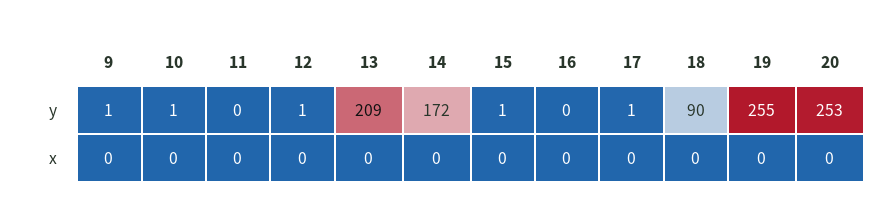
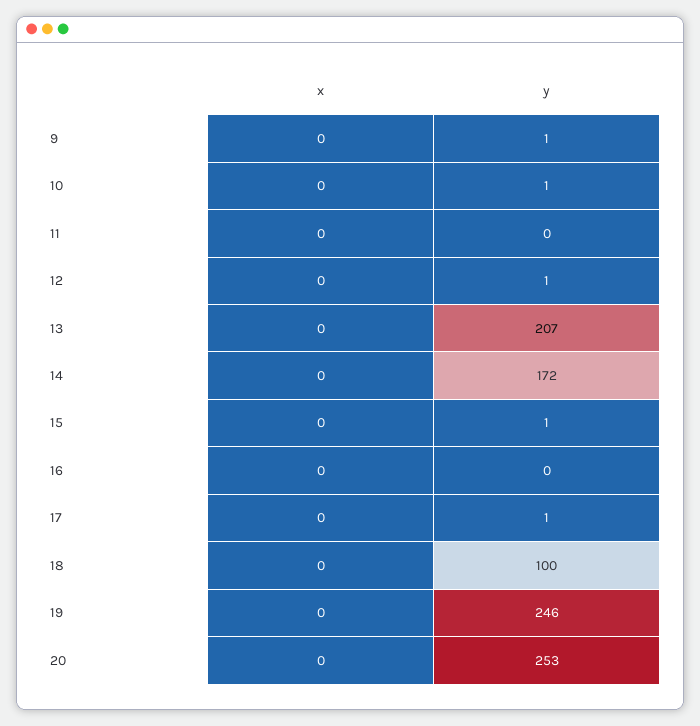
13, y: 209 -> 207
18, y: 90 -> 100
19, y: 255 -> 246

